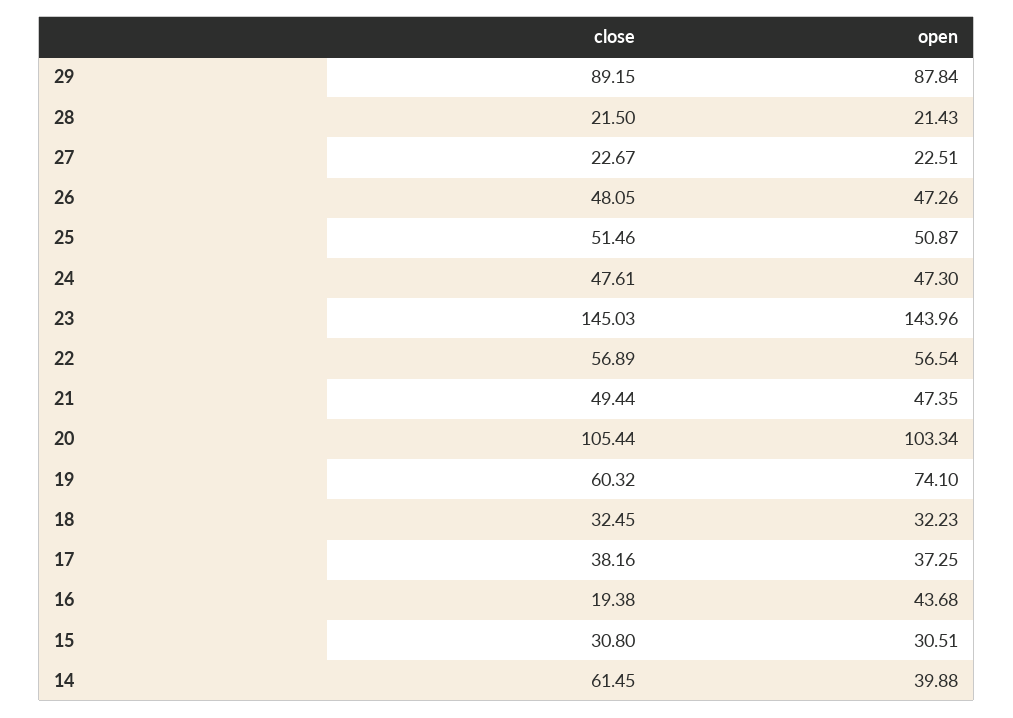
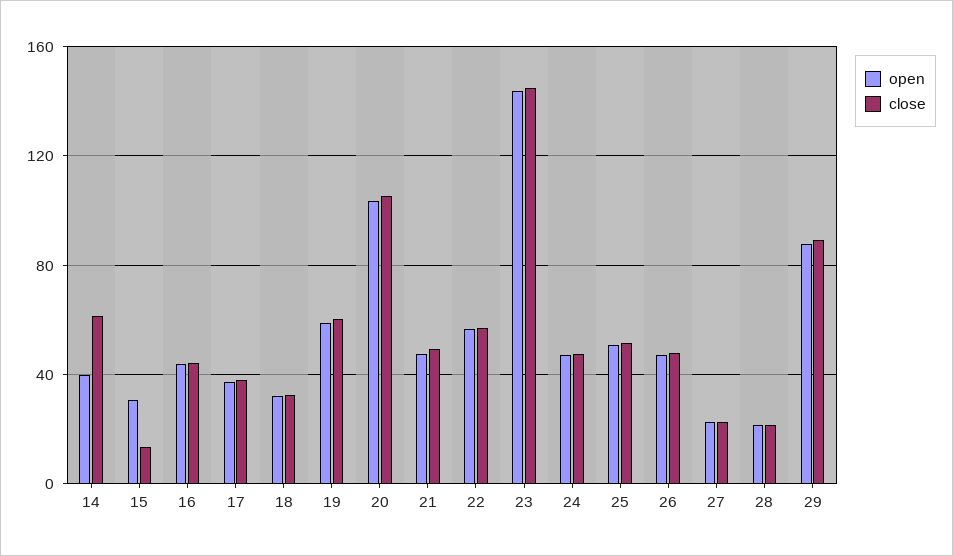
open, 19: 74.1 -> 60
close, 16: 19.38 -> 45
close, 15: 30.8 -> 15

